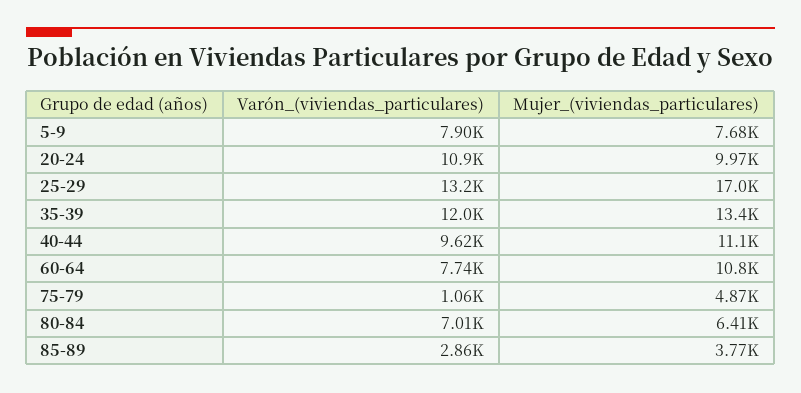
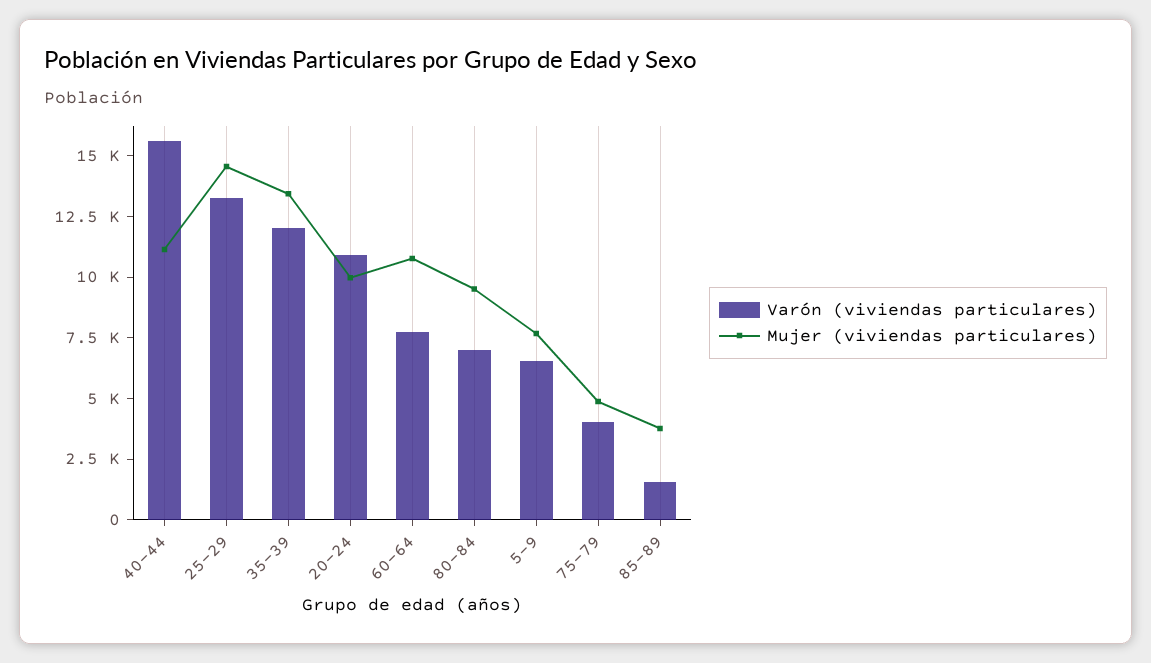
Varón_(viviendas_particulares), 5-9: 7900 -> 6500
Mujer_(viviendas_particulares), 25-29: 17000 -> 14500
Varón_(viviendas_particulares), 40-44: 9620 -> 15500
Varón_(viviendas_particulares), 75-79: 1060 -> 4000
Mujer_(viviendas_particulares), 80-84: 6410 -> 9500
Varón_(viviendas_particulares), 85-89: 2860 -> 1500

